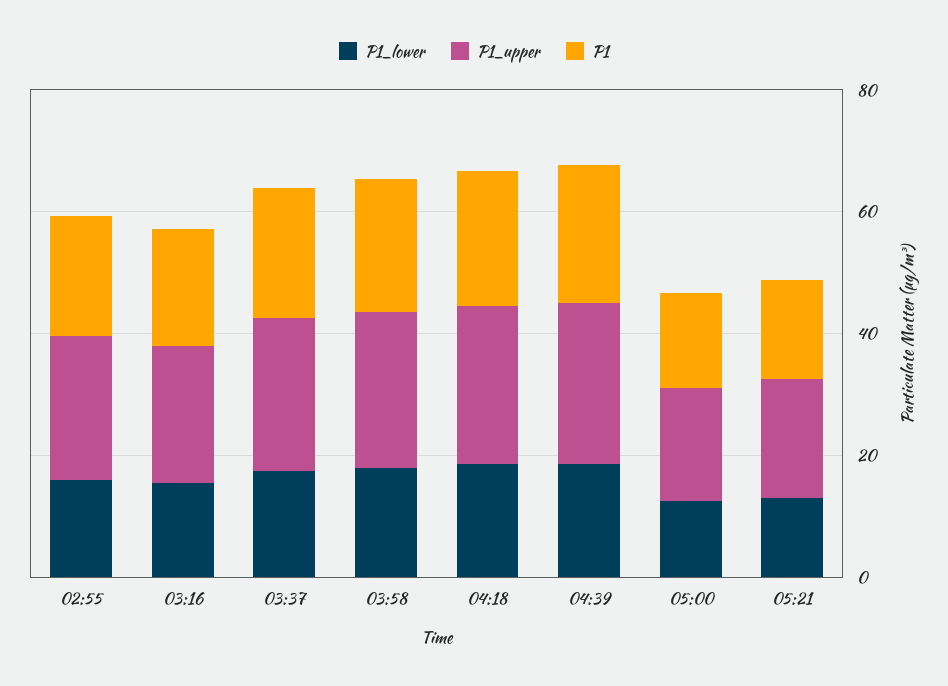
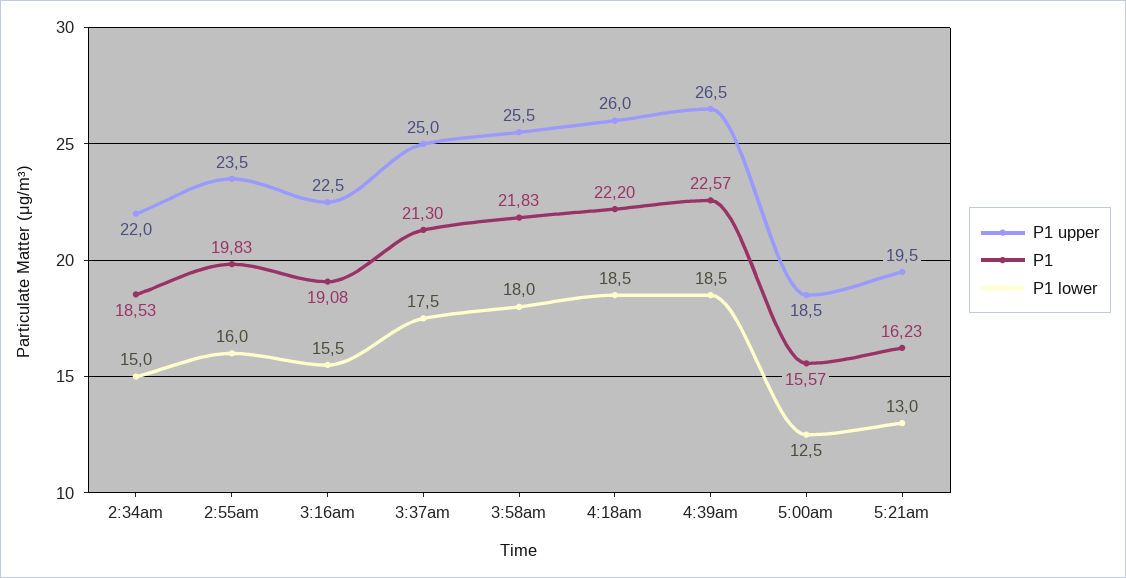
P1_upper, 2:34am: none -> 22
P1, 2:34am: none -> 18.53
P1_lower, 2:34am: none -> 15

